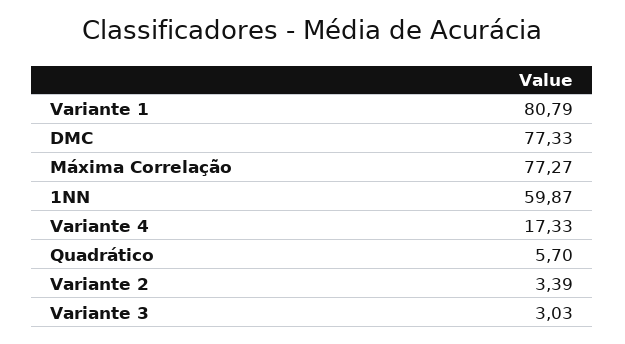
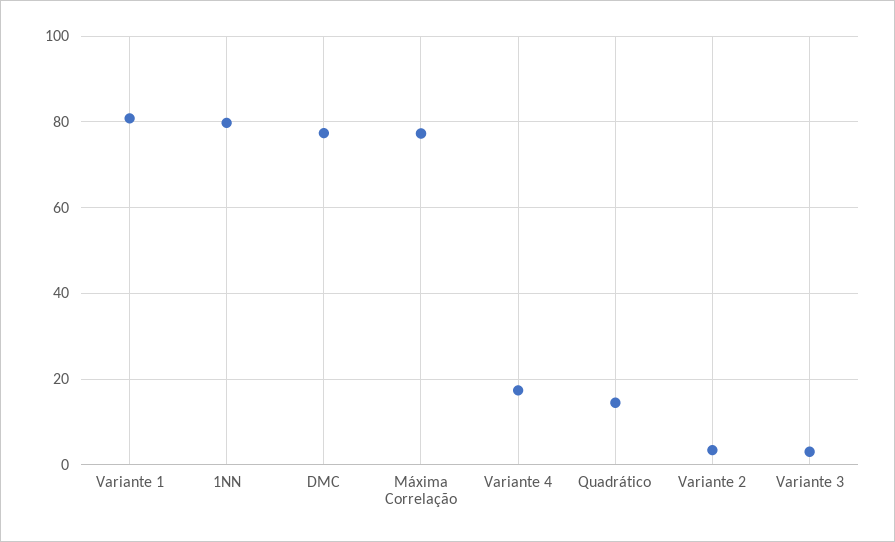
1NN: 59.87 -> 80
Quadrático: 5.7 -> 14

